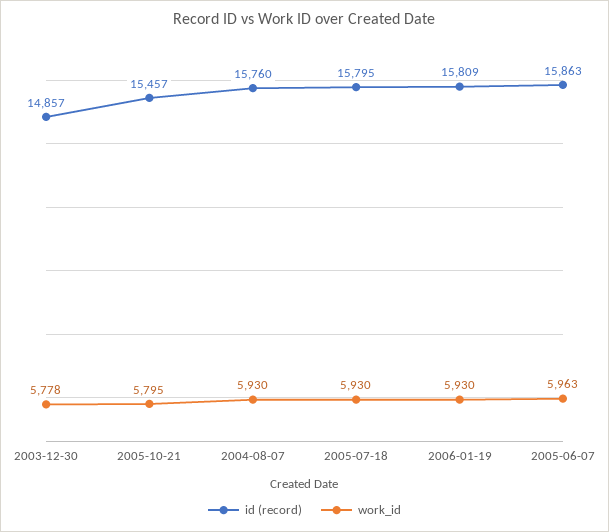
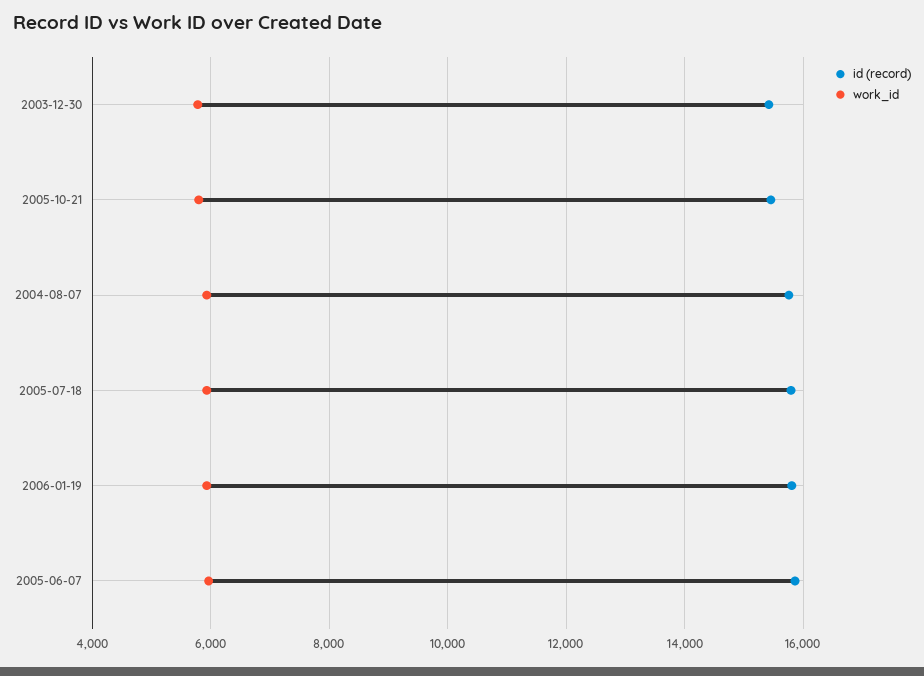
id (record), 2003-12-30: 14857 -> 15400

